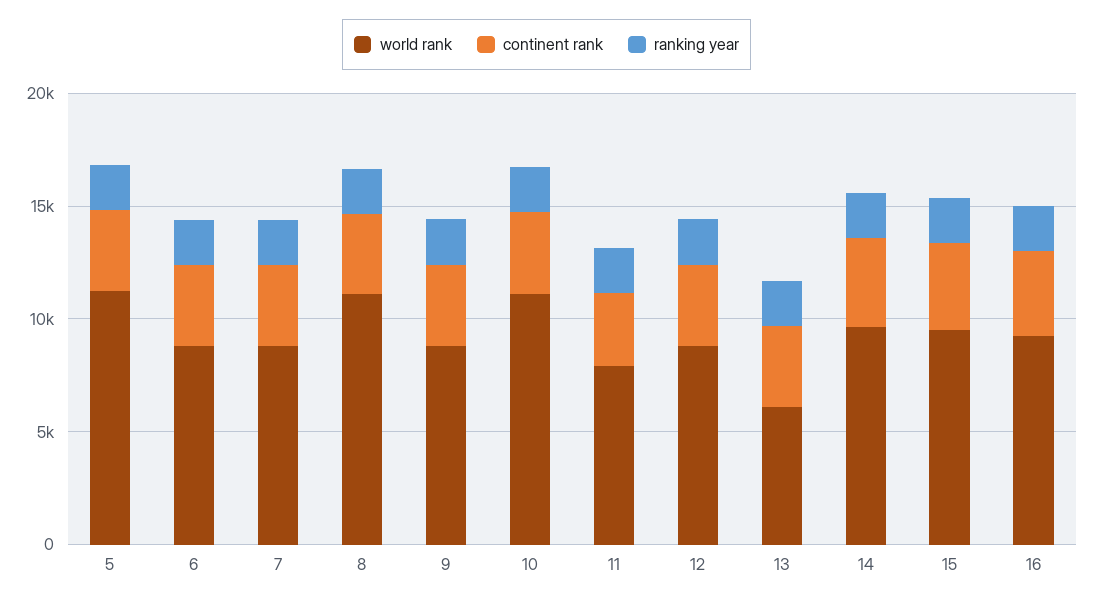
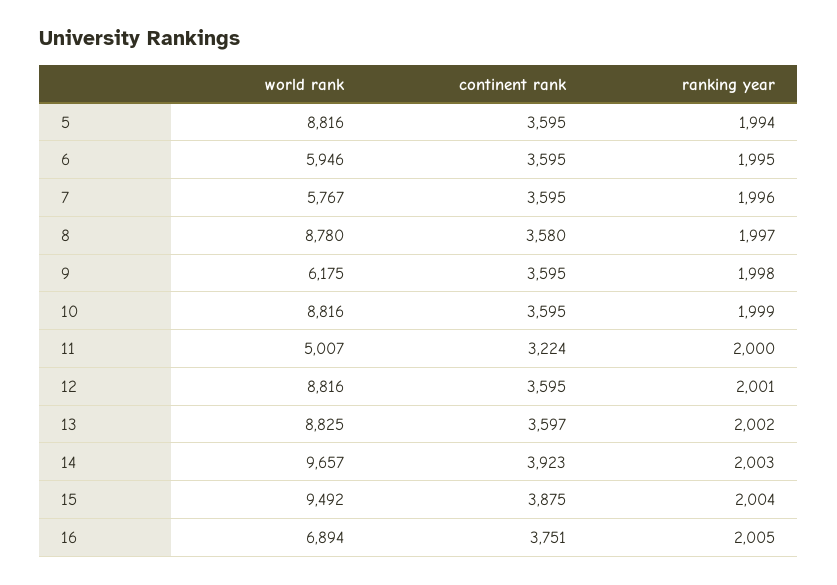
world rank, 5: 11000 -> 8816
world rank, 6: 9000 -> 5946
world rank, 7: 9000 -> 5767
world rank, 8: 11000 -> 8780
world rank, 9: 9000 -> 6175
world rank, 10: 11000 -> 8816
world rank, 11: 8000 -> 5007
world rank, 13: 6000 -> 8825
world rank, 16: 9000 -> 6894

